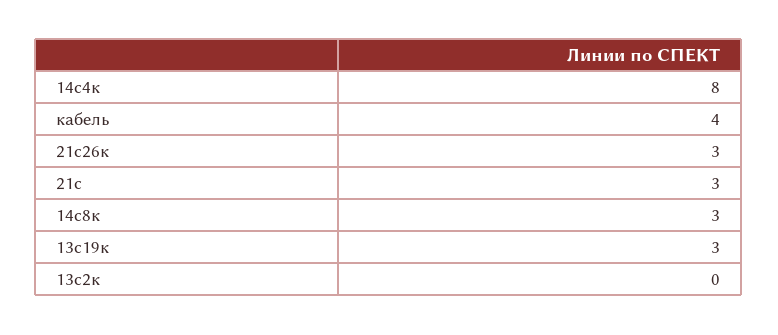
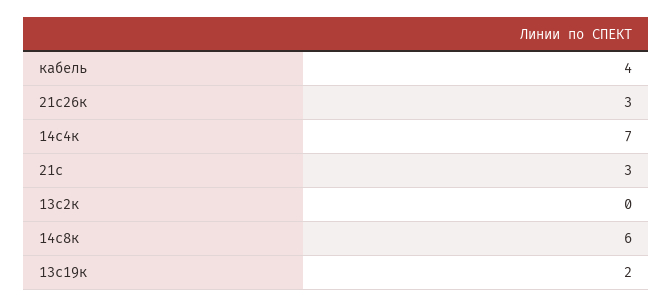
14с4к: 8 -> 7
14с8к: 3 -> 6
13с19к: 3 -> 2

